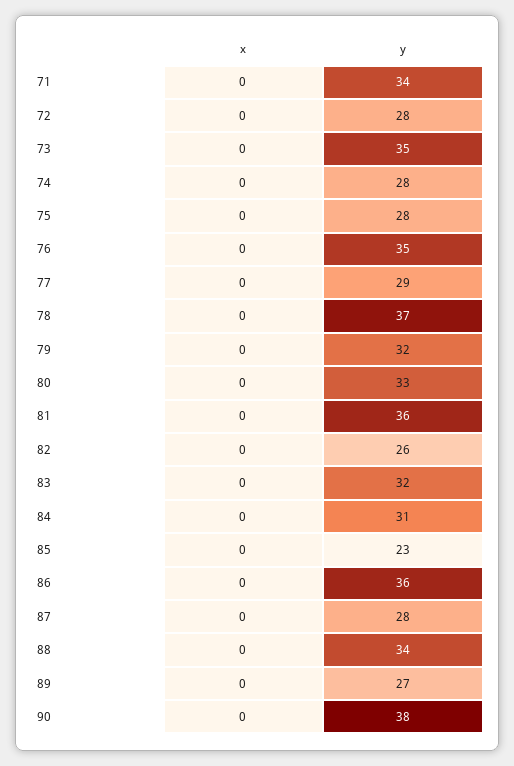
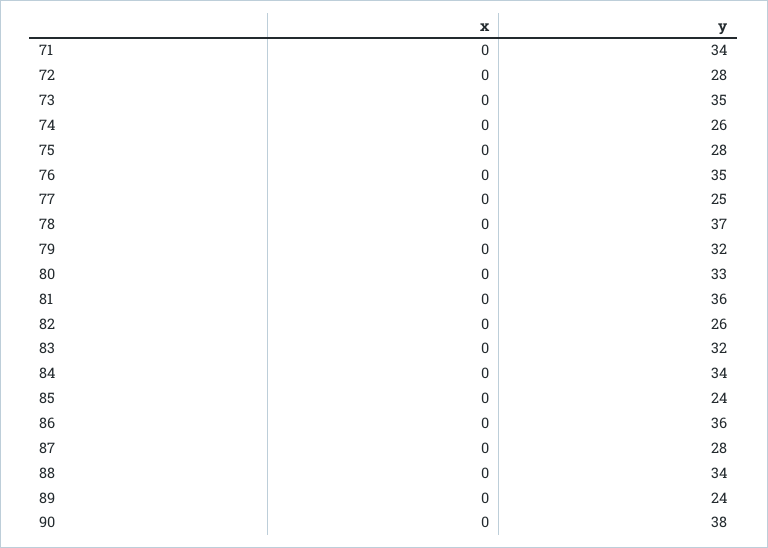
y, 74: 28 -> 26
y, 77: 29 -> 25
y, 84: 31 -> 34
y, 85: 23 -> 24
y, 89: 27 -> 24

